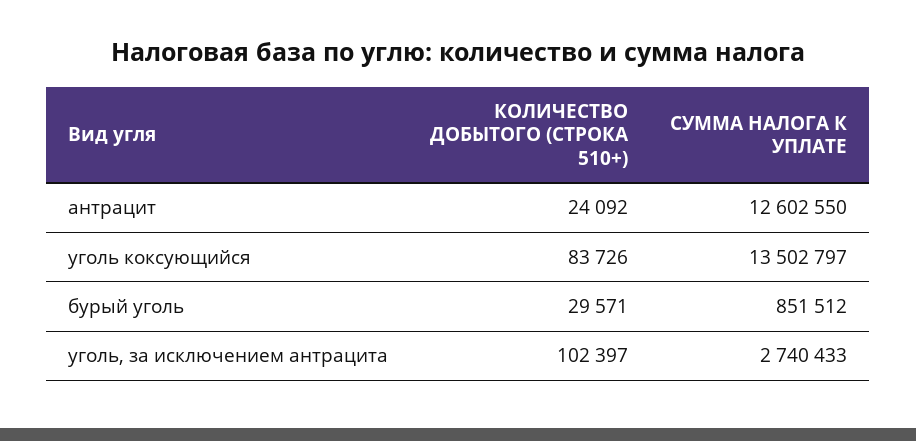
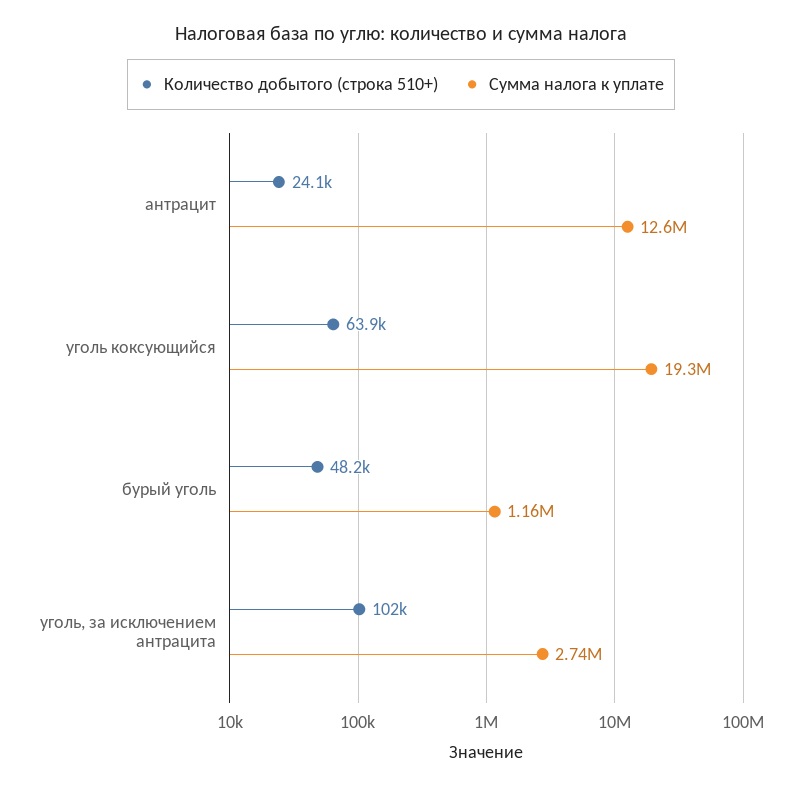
КОЛИЧЕСТВО ДОБЫТОГО (СТРОКА 510+), уголь коксующийся: 83726 -> 63900
СУММА НАЛОГА К УПЛАТЕ, уголь коксующийся: 13502797 -> 19300000
КОЛИЧЕСТВО ДОБЫТОГО (СТРОКА 510+), бурый уголь: 29571 -> 48200
СУММА НАЛОГА К УПЛАТЕ, бурый уголь: 851512 -> 1160000

